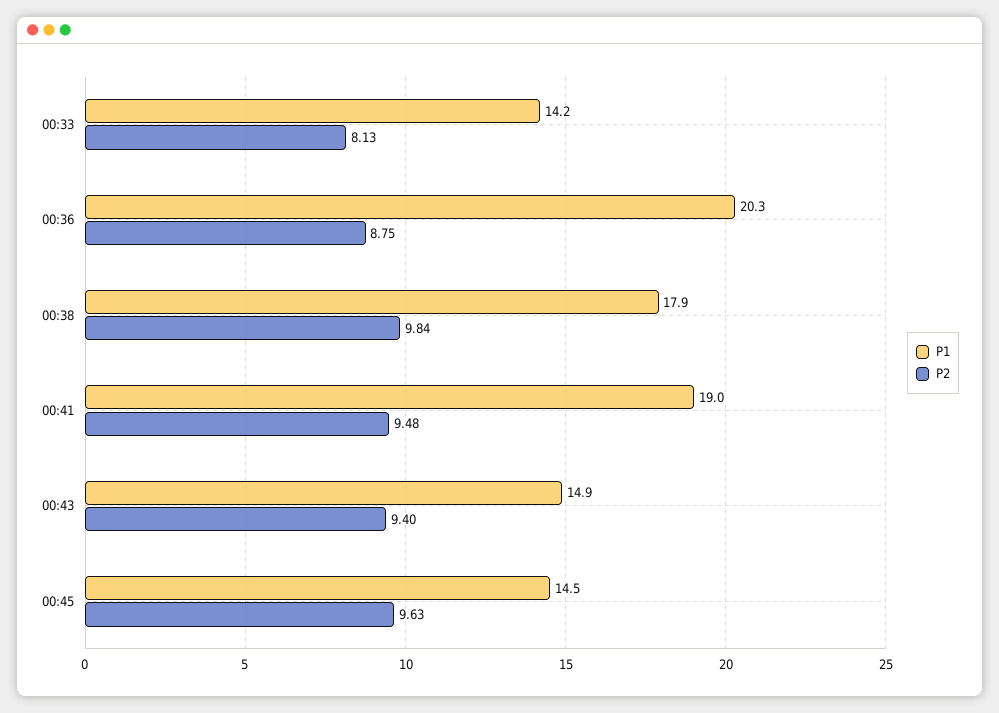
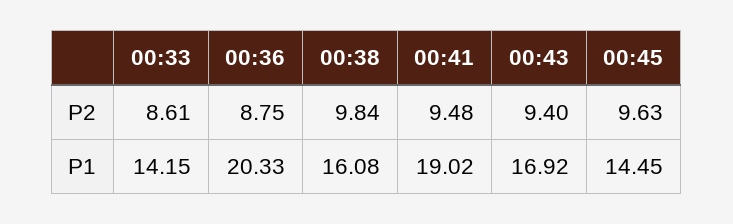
P2, 00:33: 8.13 -> 8.61
P1, 00:38: 17.9 -> 16.08
P1, 00:43: 14.9 -> 16.92

